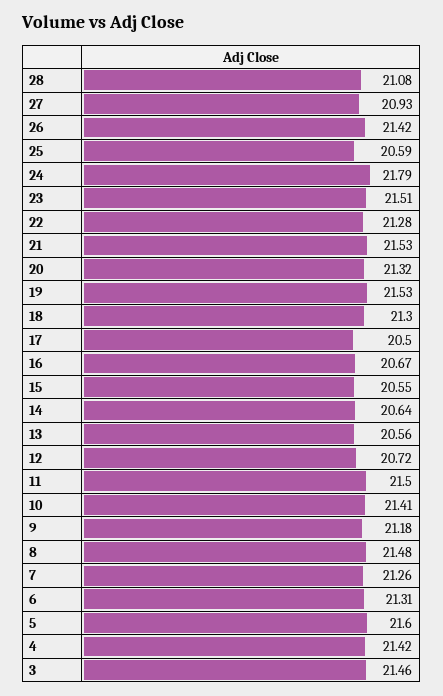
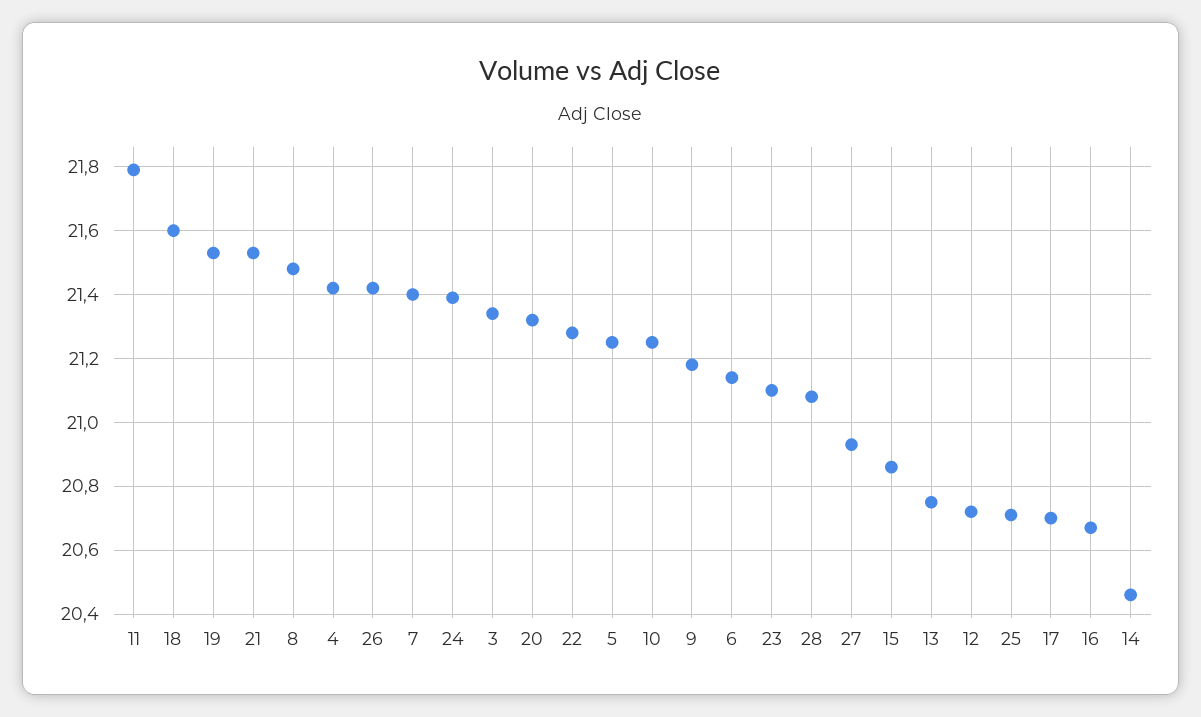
25: 20.59 -> 20.7
24: 21.79 -> 21.4
23: 21.51 -> 21.1
18: 21.3 -> 21.6
17: 20.5 -> 20.7
15: 20.55 -> 20.85
14: 20.64 -> 20.45
13: 20.56 -> 20.75
11: 21.5 -> 21.8
10: 21.41 -> 21.25
7: 21.26 -> 21.4
6: 21.31 -> 21.15
5: 21.6 -> 21.25
3: 21.46 -> 21.35

